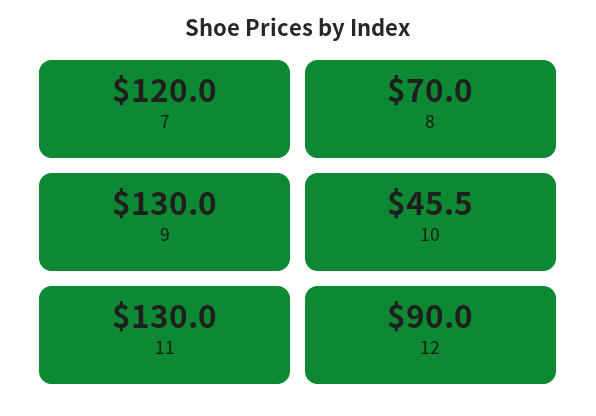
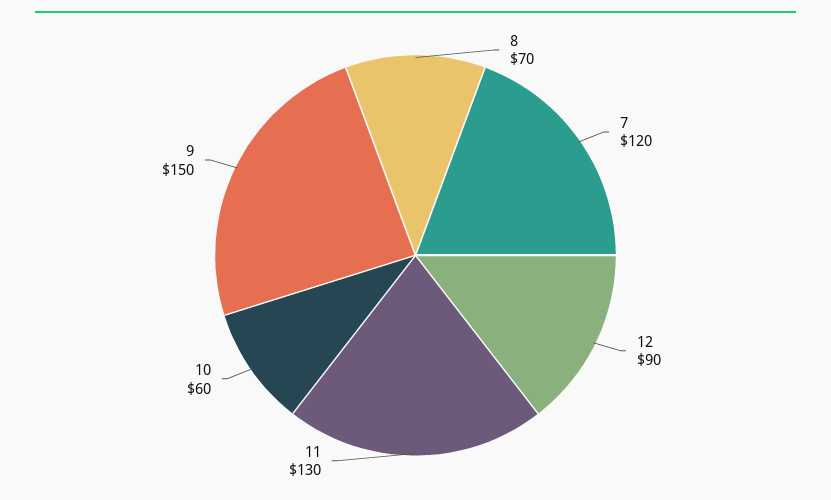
9: 130 -> 150
10: 45.5 -> 60

